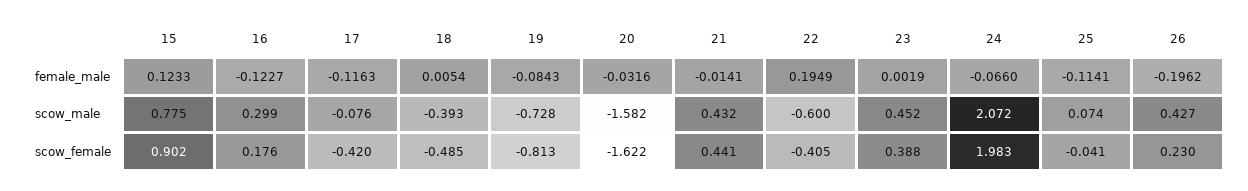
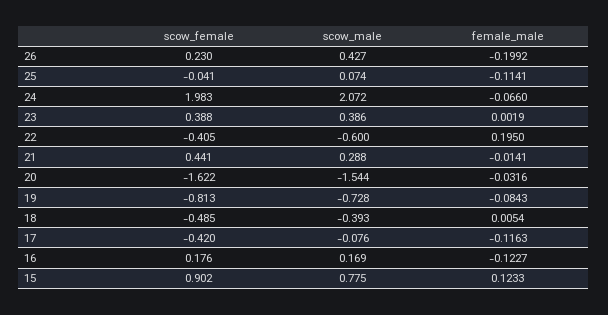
22, female_male: 0.1949 -> 0.195
26, female_male: -0.1962 -> -0.1992
16, scow_male: 0.299 -> 0.169
20, scow_male: -1.582 -> -1.544
21, scow_male: 0.432 -> 0.288
23, scow_male: 0.452 -> 0.386

